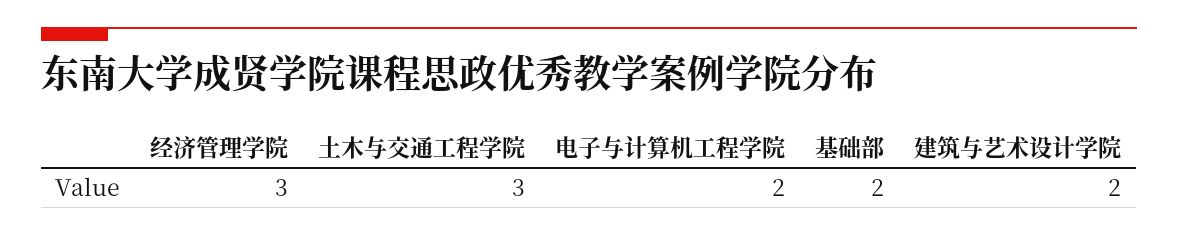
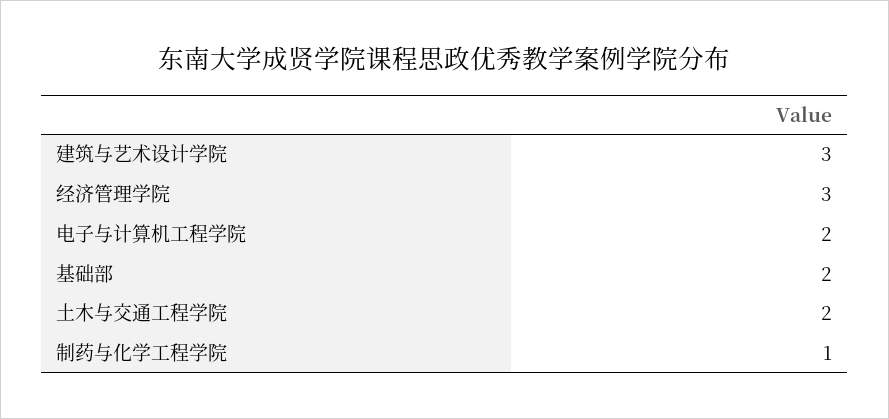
土木与交通工程学院: 3 -> 2
建筑与艺术设计学院: 2 -> 3
制药与化学工程学院: none -> 1

